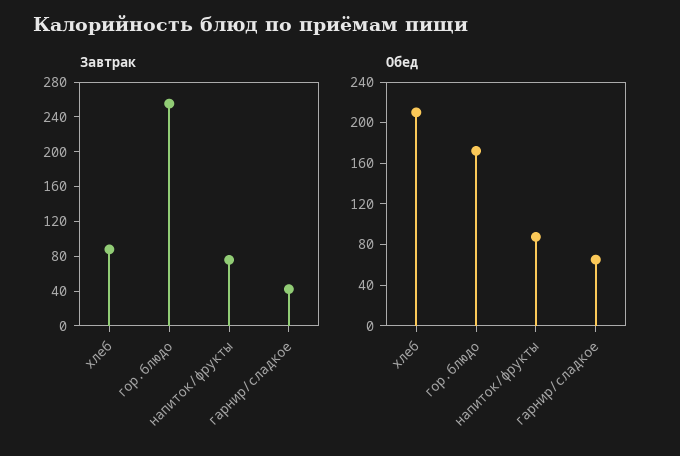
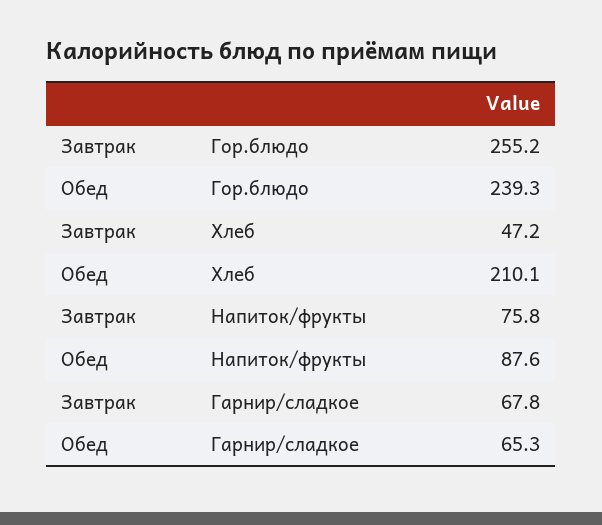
Завтрак, хлеб: 90 -> 47.2
Завтрак, гарнир/сладкое: 40 -> 67.8
Обед, гор.блюдо: 170 -> 239.3

